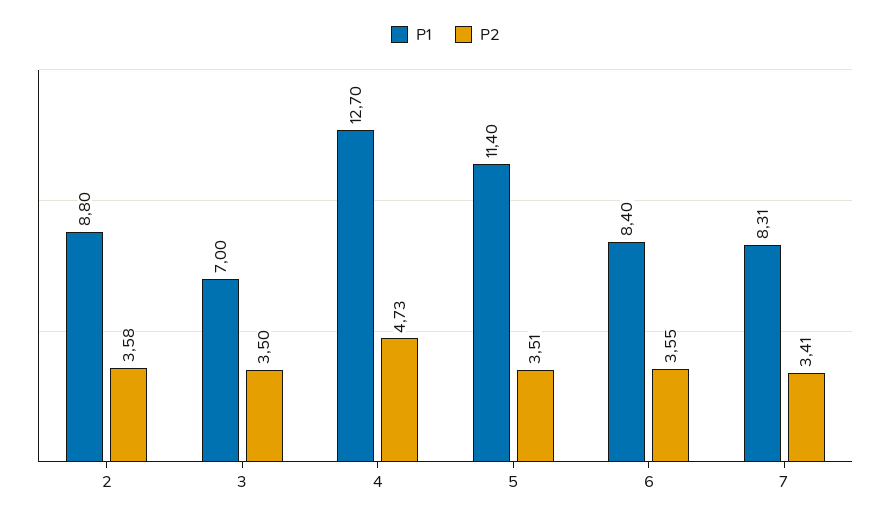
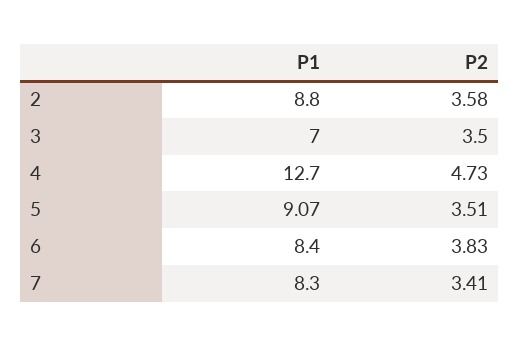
P1, 5: 11.4 -> 9.07
P2, 6: 3.55 -> 3.83
P1, 7: 8.31 -> 8.3

